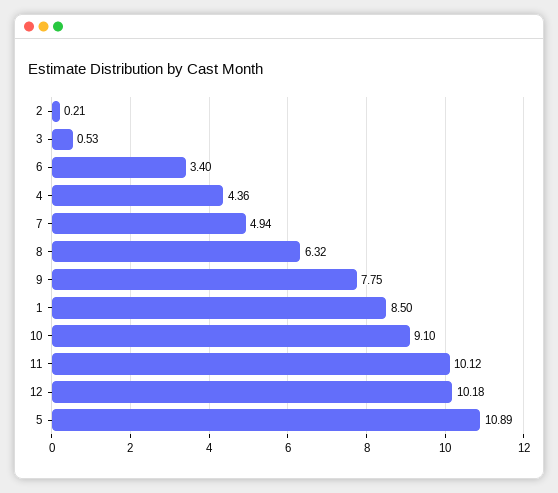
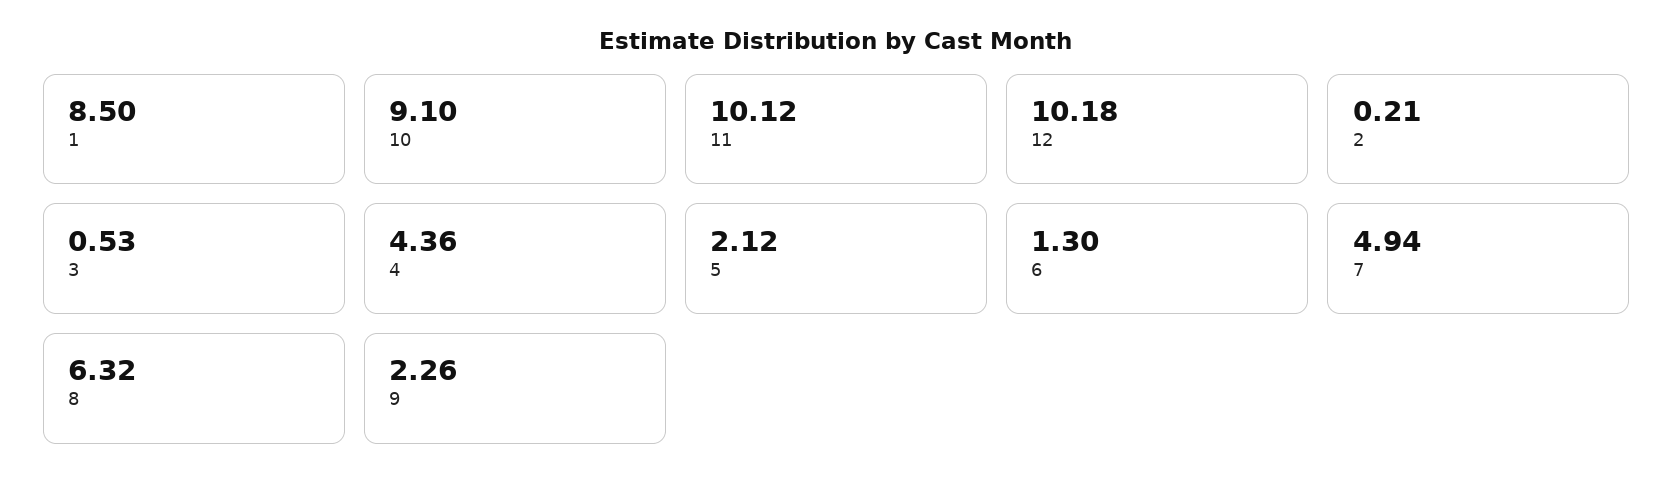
6: 3.4 -> 1.3
9: 7.75 -> 2.26
5: 10.89 -> 2.12

